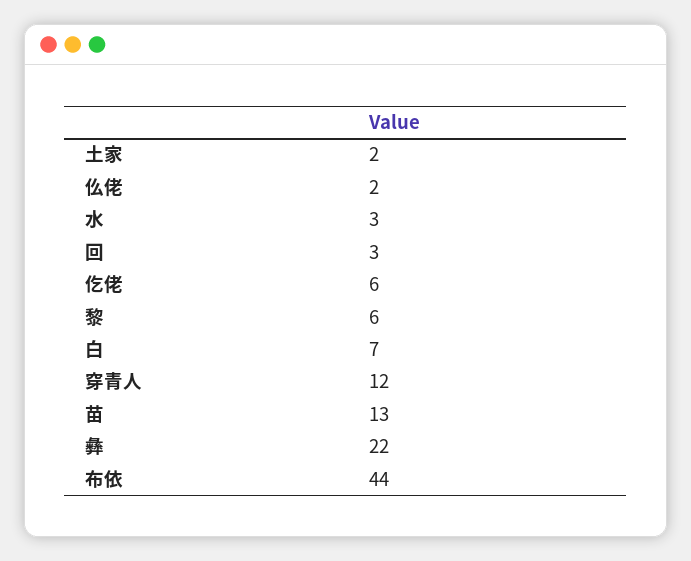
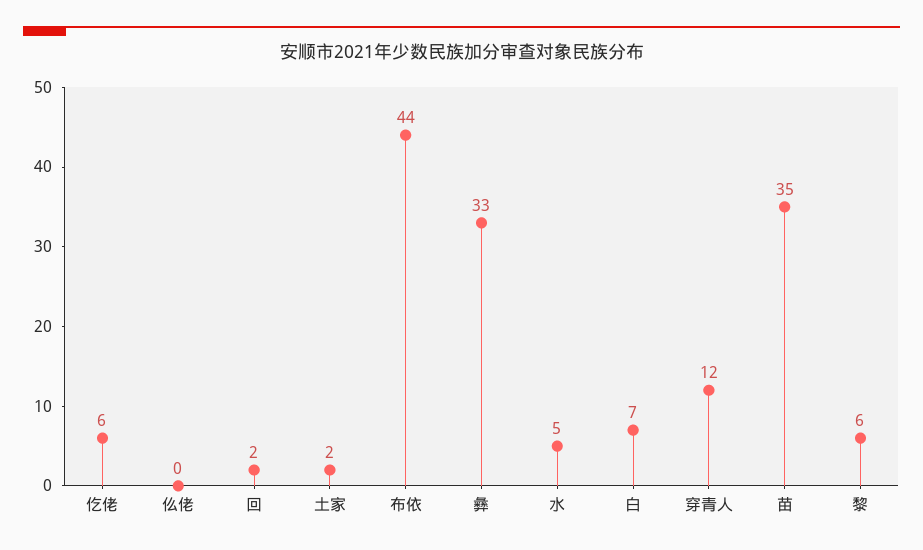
仫佬: 2 -> 0
水: 3 -> 5
回: 3 -> 2
苗: 13 -> 35
彝: 22 -> 33

